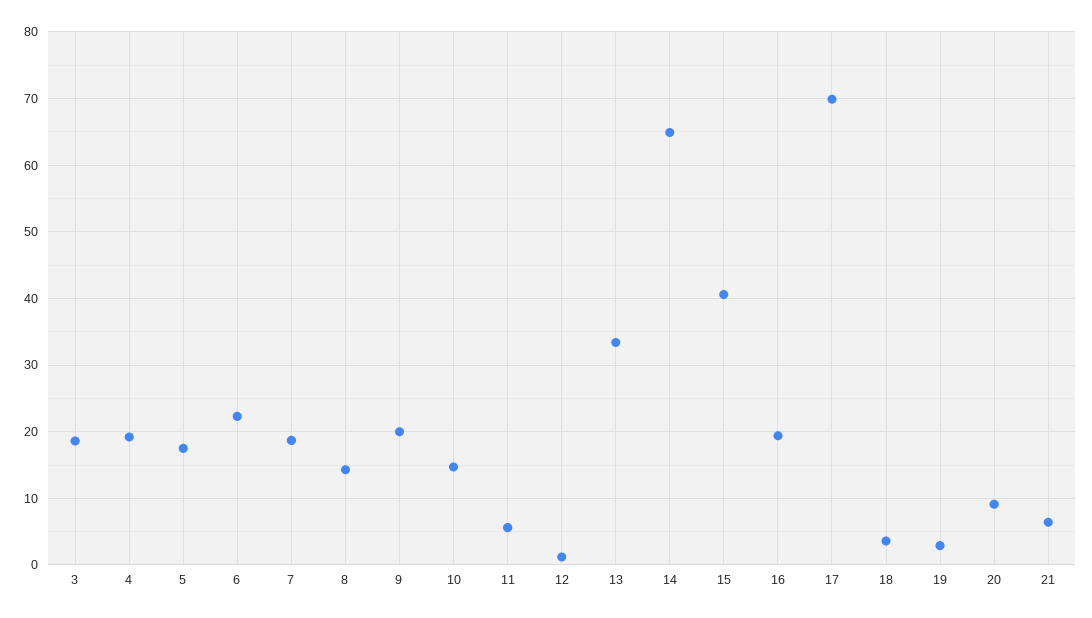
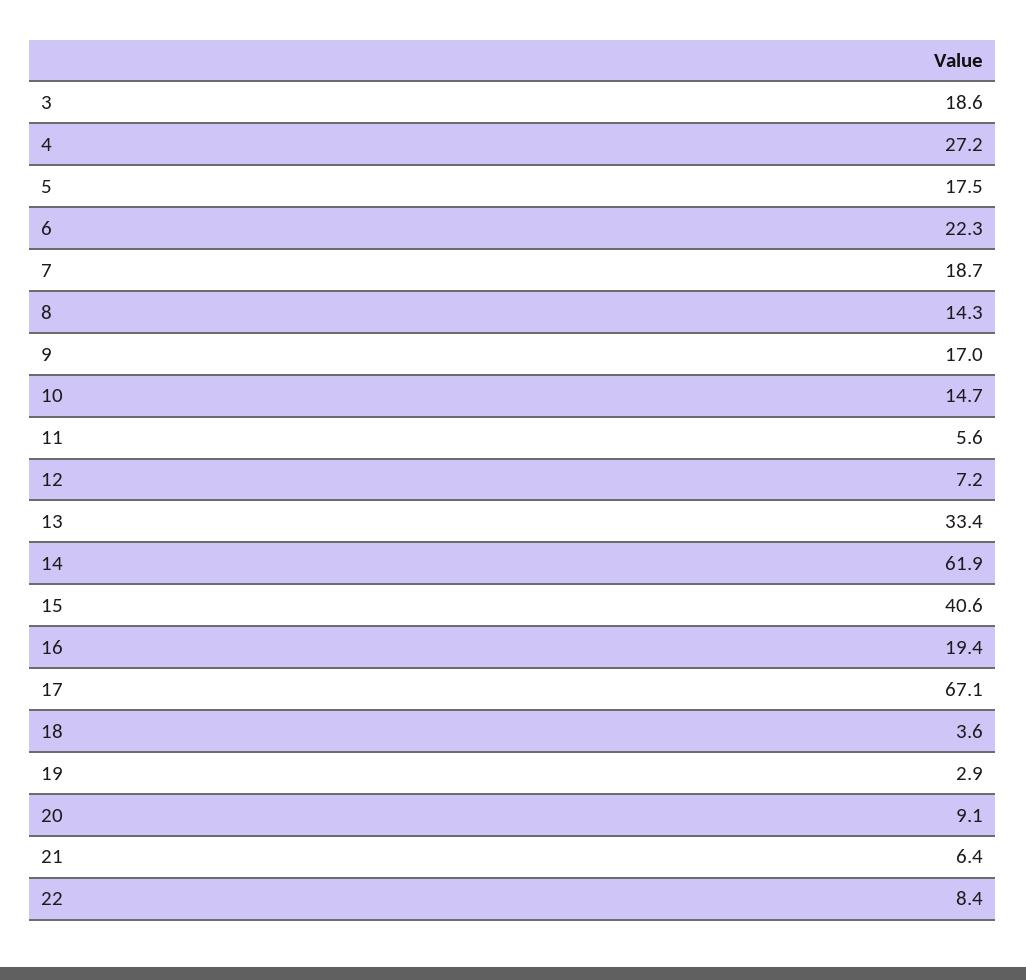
4: 19 -> 27.2
9: 20 -> 17
12: 1 -> 7.2
14: 65 -> 61.9
17: 70 -> 67.1
22: none -> 8.4

